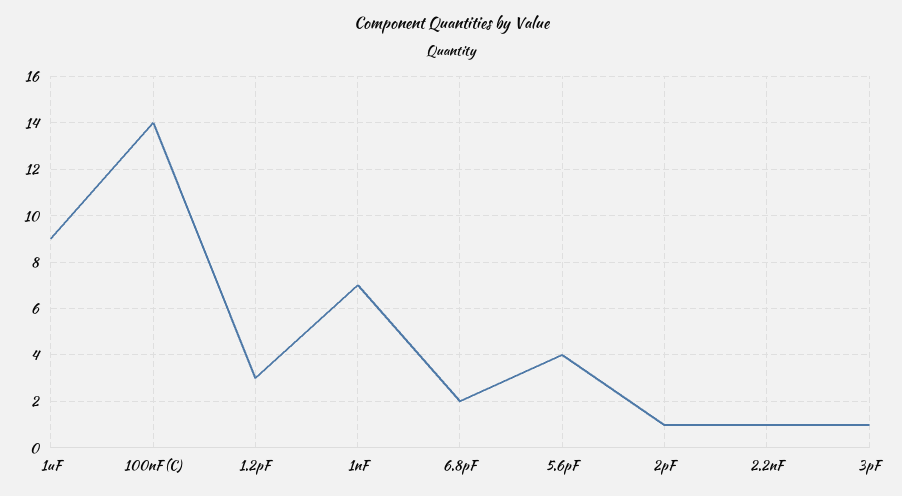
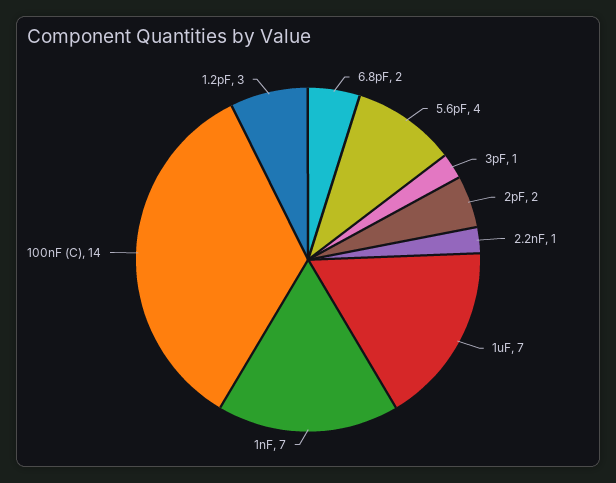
1uF: 9 -> 7
2pF: 1 -> 2

